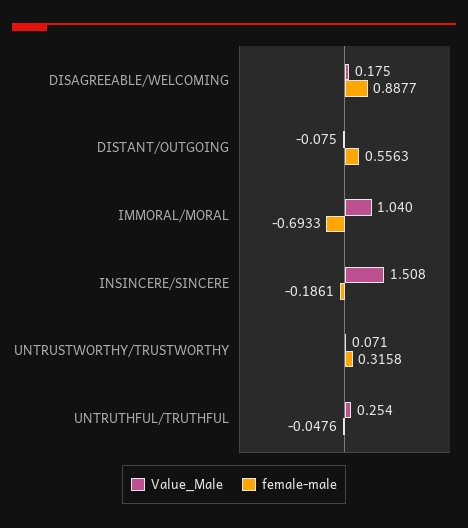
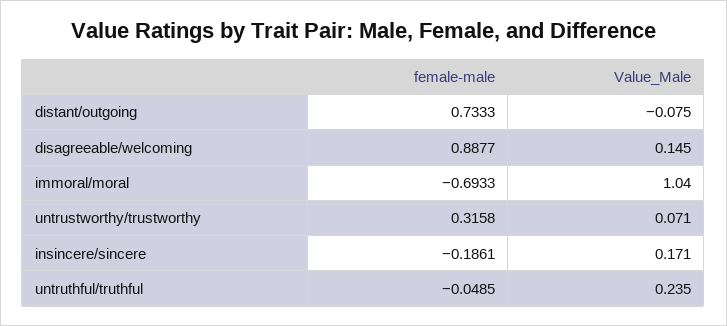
Value_Male, DISAGREEABLE/WELCOMING: 0.175 -> 0.145
female-male, DISTANT/OUTGOING: 0.5563 -> 0.7333
Value_Male, INSINCERE/SINCERE: 1.508 -> 0.171
Value_Male, UNTRUTHFUL/TRUTHFUL: 0.254 -> 0.235
female-male, UNTRUTHFUL/TRUTHFUL: -0.0476 -> -0.0485

